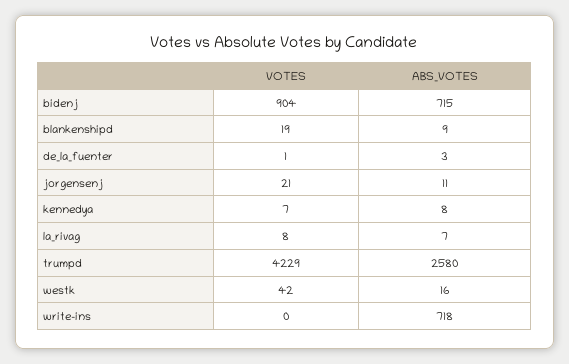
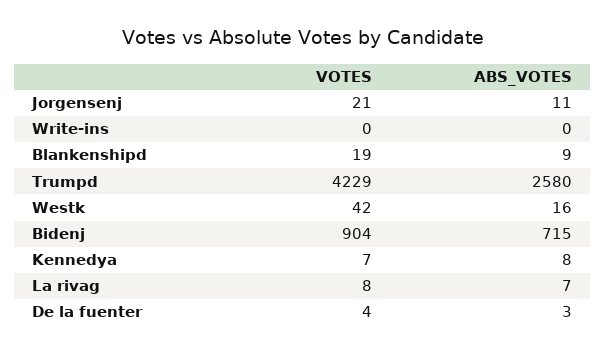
VOTES, de_la_fuenter: 1 -> 4
ABS_VOTES, write-ins: 718 -> 0

